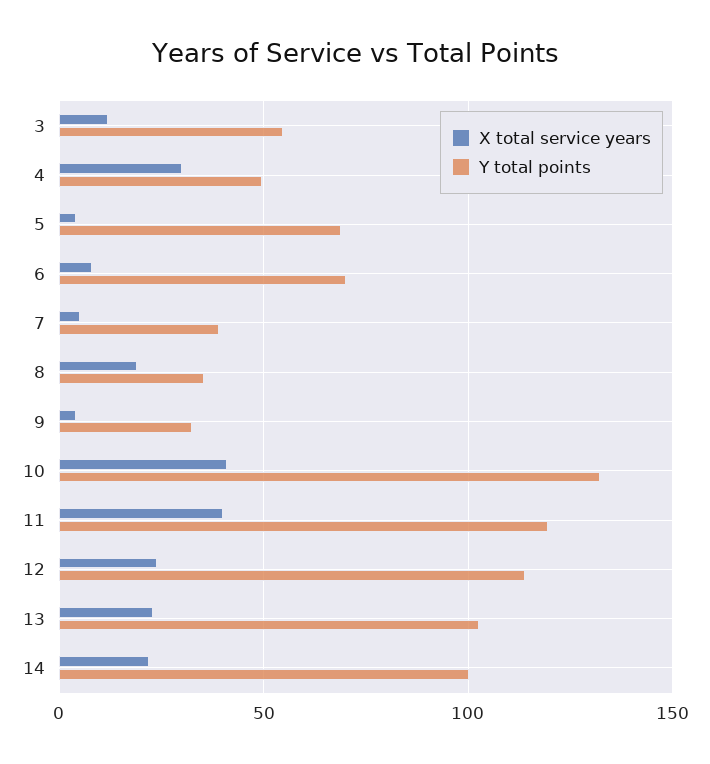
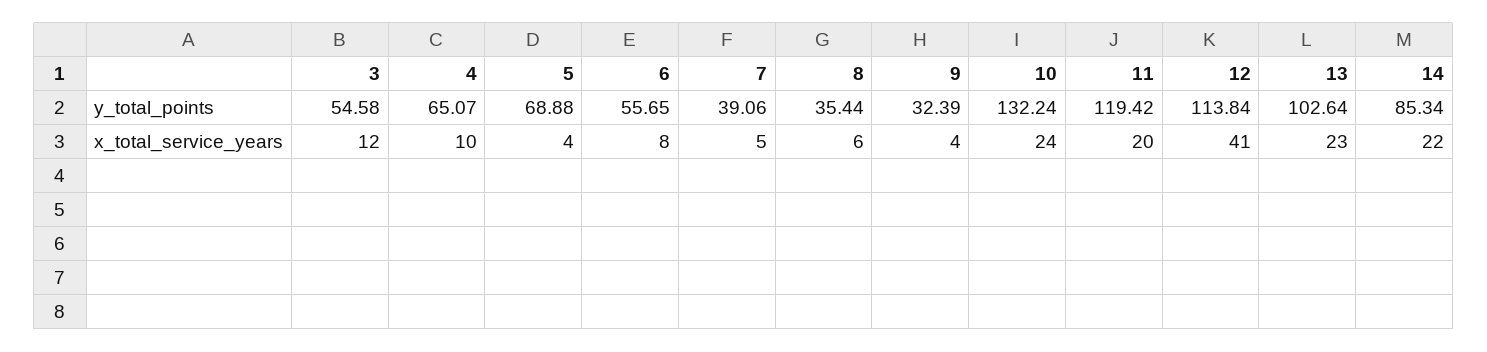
X total service years, 4: 30 -> 10
Y total points, 4: 50 -> 65.07
Y total points, 6: 70 -> 55.65
X total service years, 8: 20 -> 6
X total service years, 10: 40 -> 24
X total service years, 11: 40 -> 20
X total service years, 12: 25 -> 41
Y total points, 14: 100 -> 85.34

